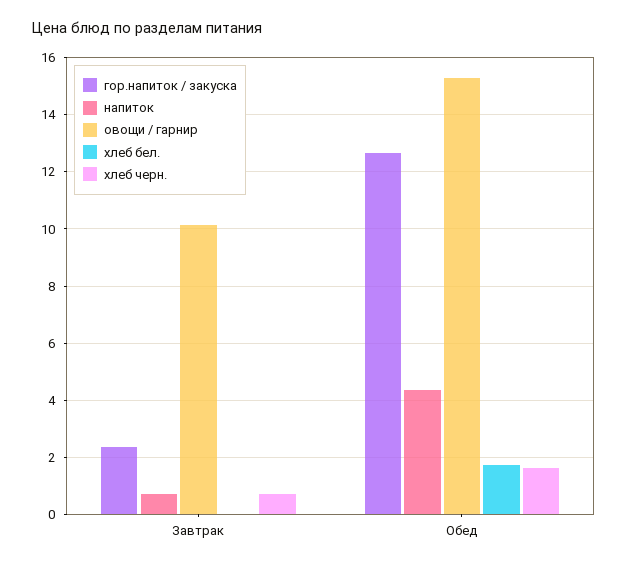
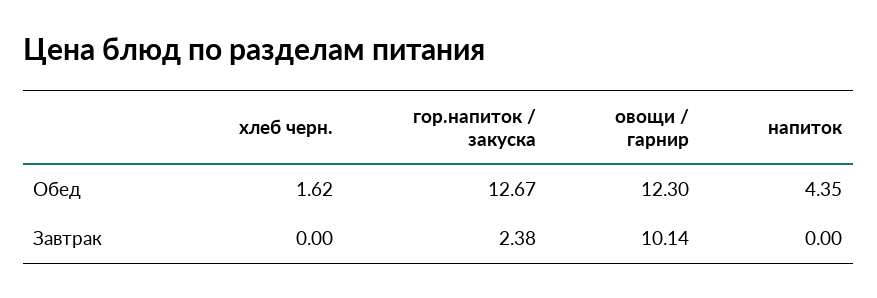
напиток, Завтрак: 0.75 -> 0
хлеб бел., Завтрак: 0 -> none
хлеб черн., Завтрак: 0.75 -> 0
овощи / гарнир, Обед: 15.25 -> 12.3
хлеб бел., Обед: 1.75 -> none

